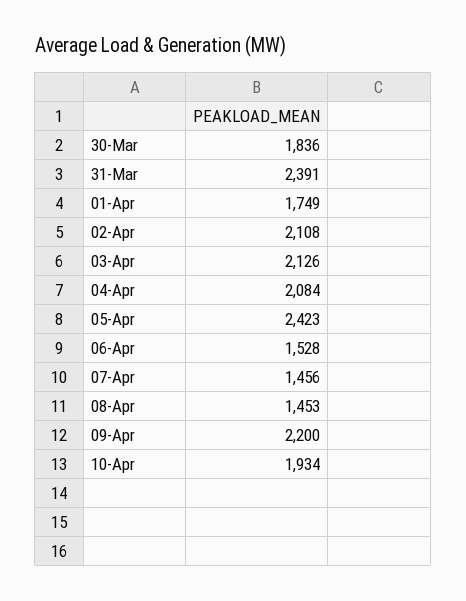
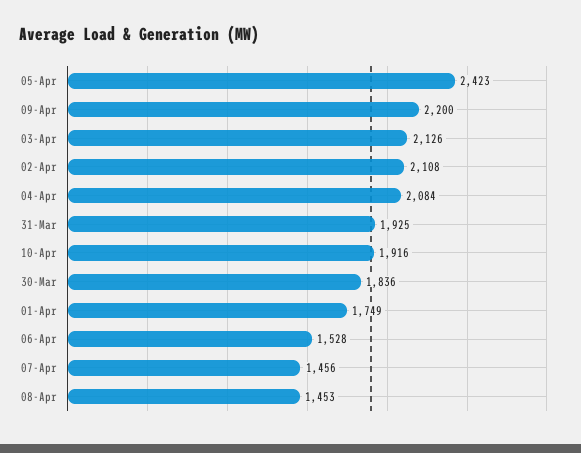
31-Mar: 2391 -> 1925
10-Apr: 1934 -> 1916

